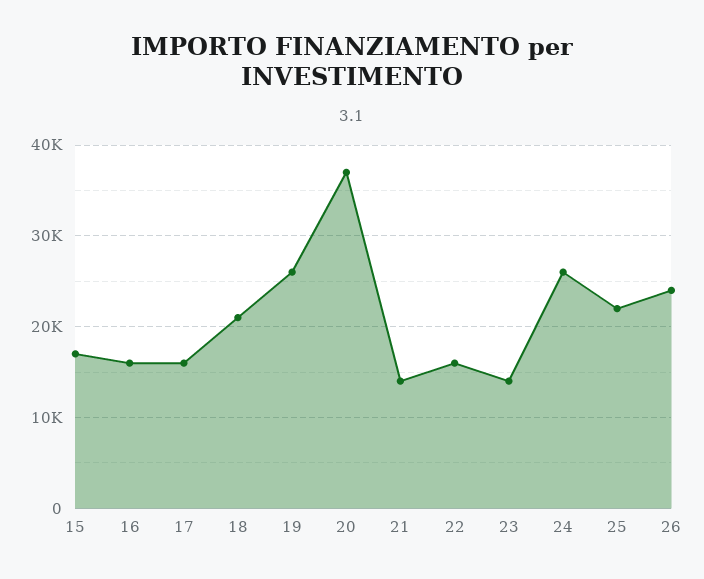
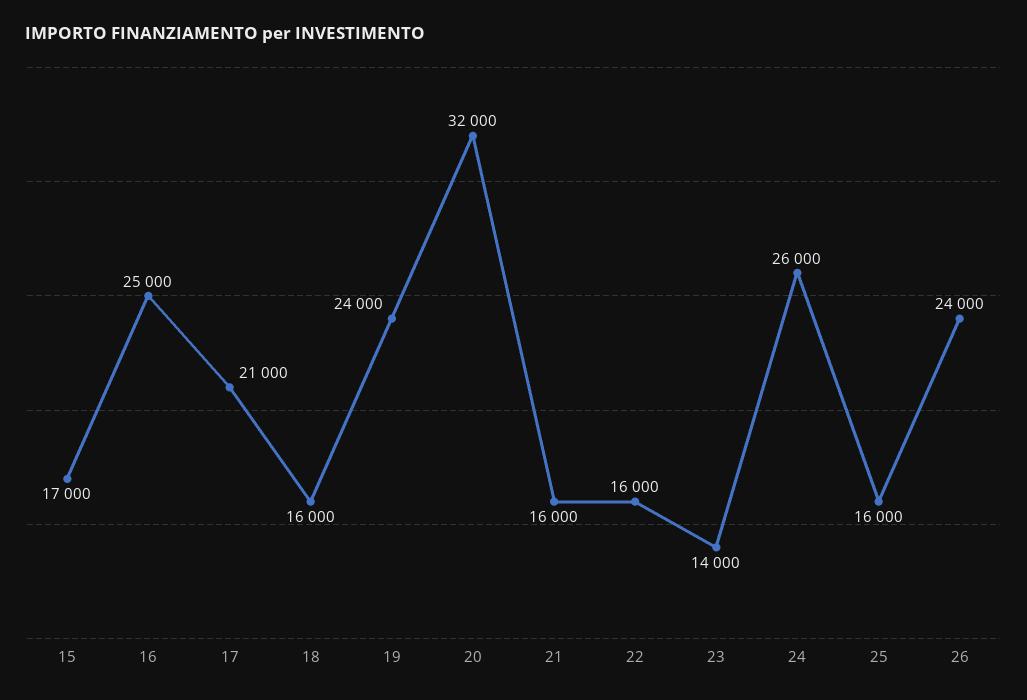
16: 16000 -> 25000
17: 16000 -> 21000
18: 21000 -> 16000
19: 26000 -> 24000
20: 37000 -> 32000
21: 14000 -> 16000
25: 22000 -> 16000

